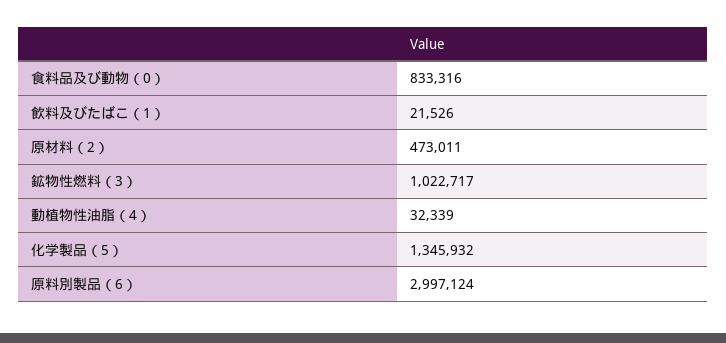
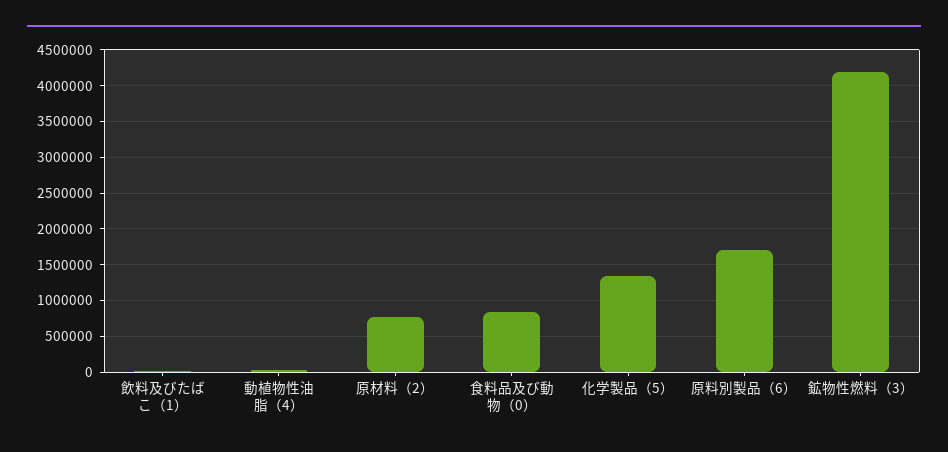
原材料（2）: 473011 -> 800000
鉱物性燃料（3）: 1022717 -> 4200000
原料別製品（6）: 2997124 -> 1700000

